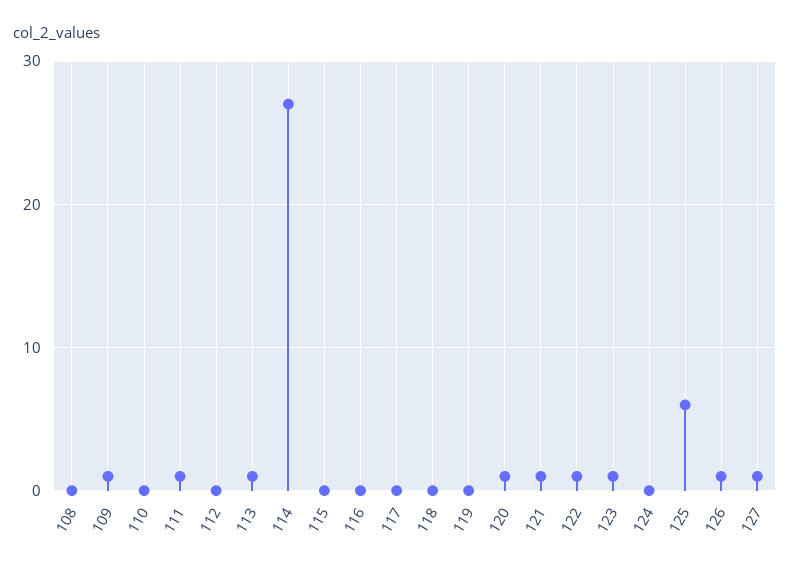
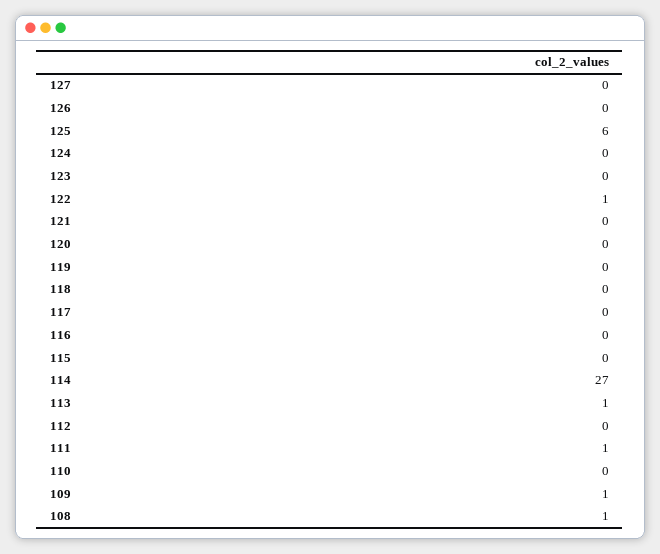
108: 0 -> 1
120: 1 -> 0
121: 1 -> 0
123: 1 -> 0
126: 1 -> 0
127: 1 -> 0

